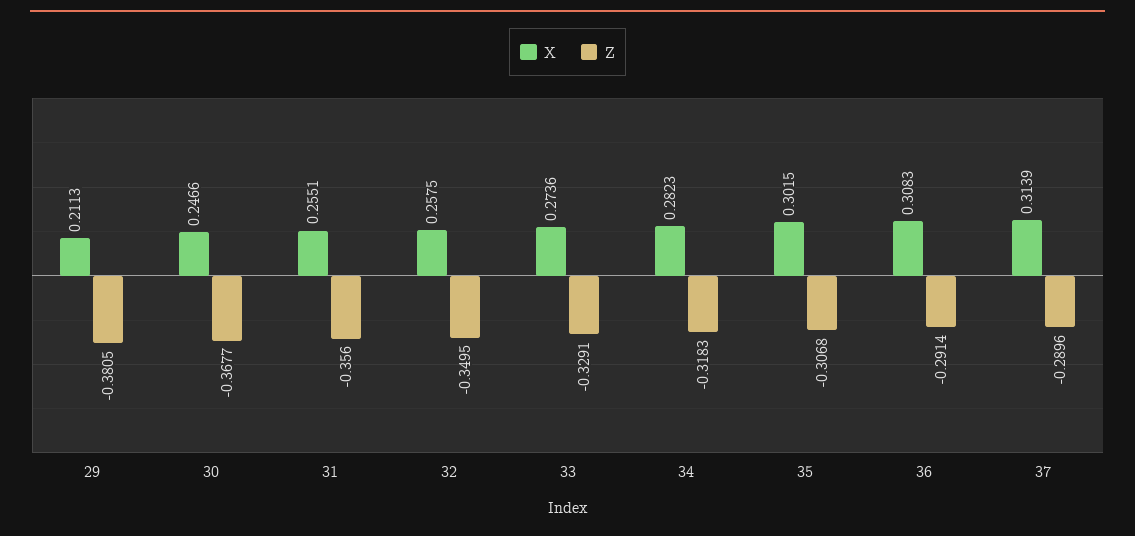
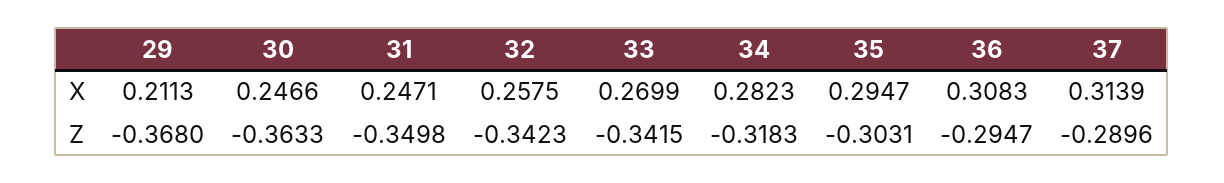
Z, 29: -0.3805 -> -0.368
Z, 30: -0.3677 -> -0.3633
X, 31: 0.2551 -> 0.2471
Z, 31: -0.356 -> -0.3498
Z, 32: -0.3495 -> -0.3423
X, 33: 0.2736 -> 0.2699
Z, 33: -0.3291 -> -0.3415
X, 35: 0.3015 -> 0.2947
Z, 35: -0.3068 -> -0.3031
Z, 36: -0.2914 -> -0.2947

